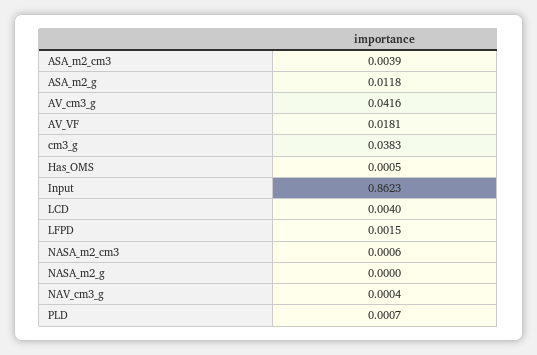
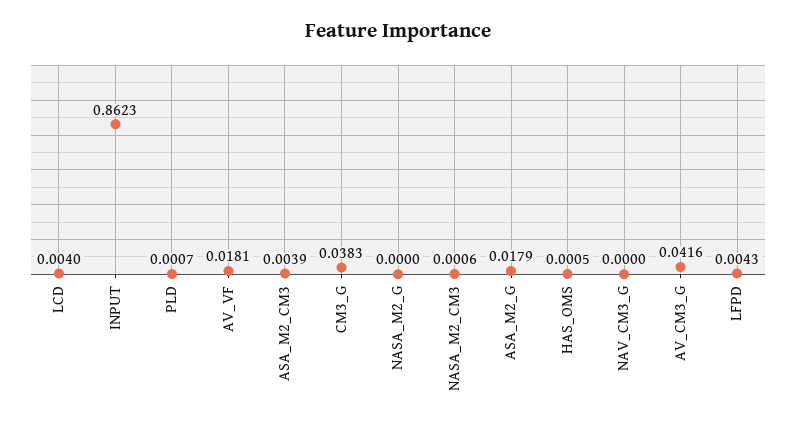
ASA_m2_g: 0.0118 -> 0.0179
LFPD: 0.0015 -> 0.0043
NAV_cm3_g: 0.0004 -> 0

